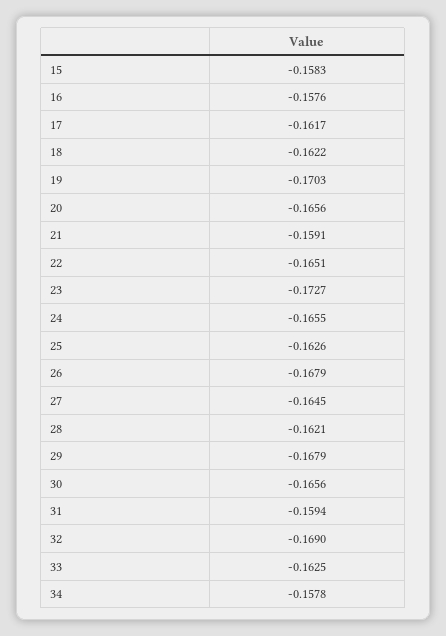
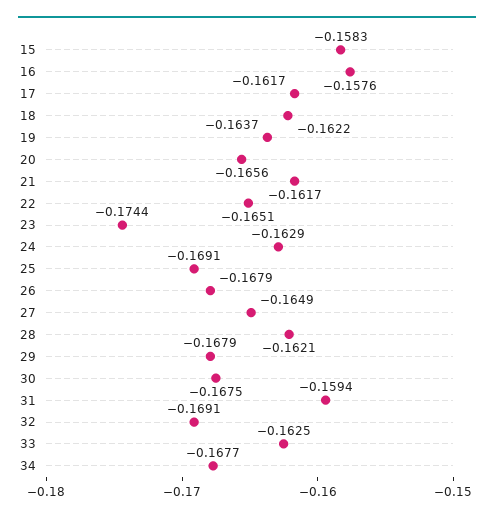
19: -0.1703 -> -0.1637
21: -0.1591 -> -0.1617
23: -0.1727 -> -0.1744
24: -0.1655 -> -0.1629
25: -0.1626 -> -0.1691
27: -0.1645 -> -0.1649
30: -0.1656 -> -0.1675
32: -0.169 -> -0.1691
34: -0.1578 -> -0.1677

